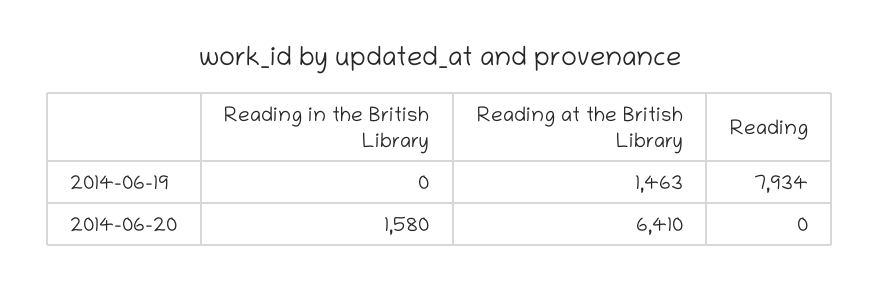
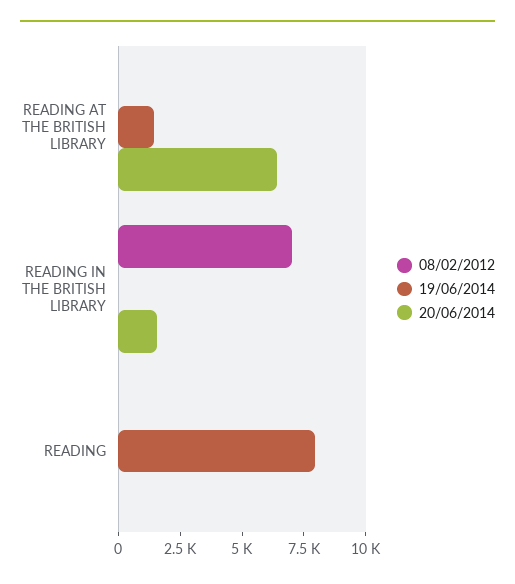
08/02/2012, Reading at the British Library: none -> 0
08/02/2012, Reading in the British Library: none -> 7000
08/02/2012, Reading: none -> 0

